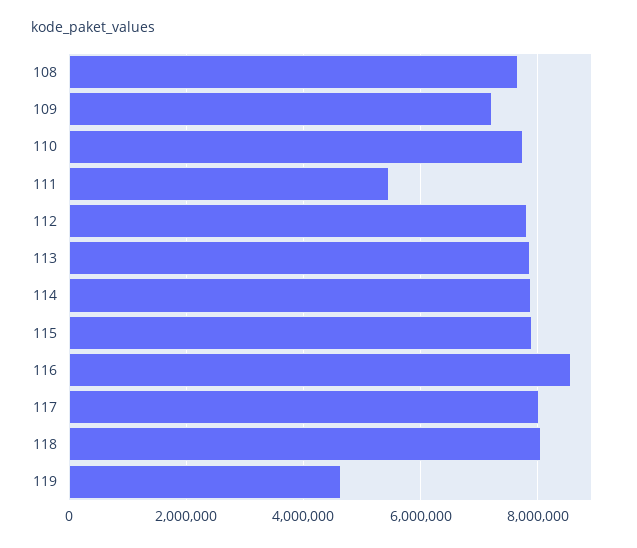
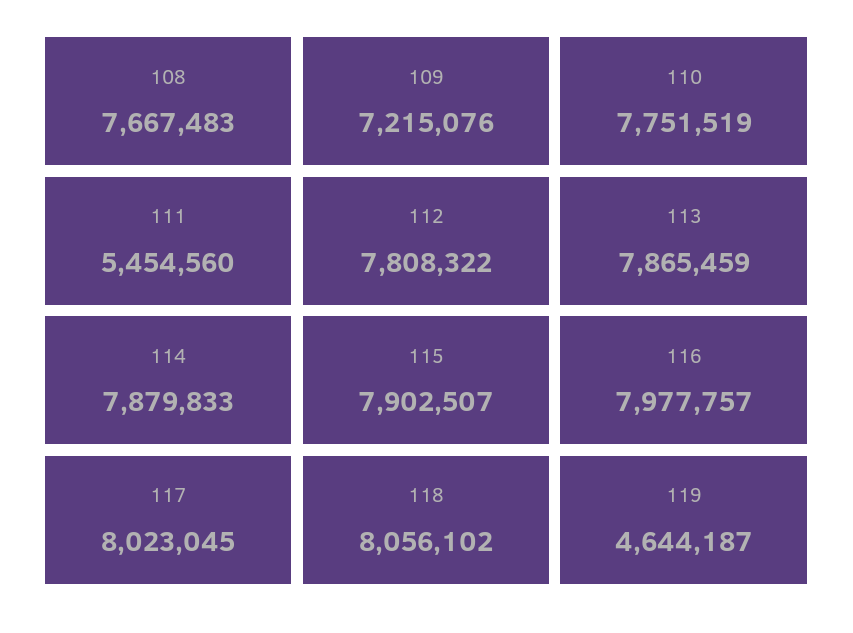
116: 8600000 -> 7977757

